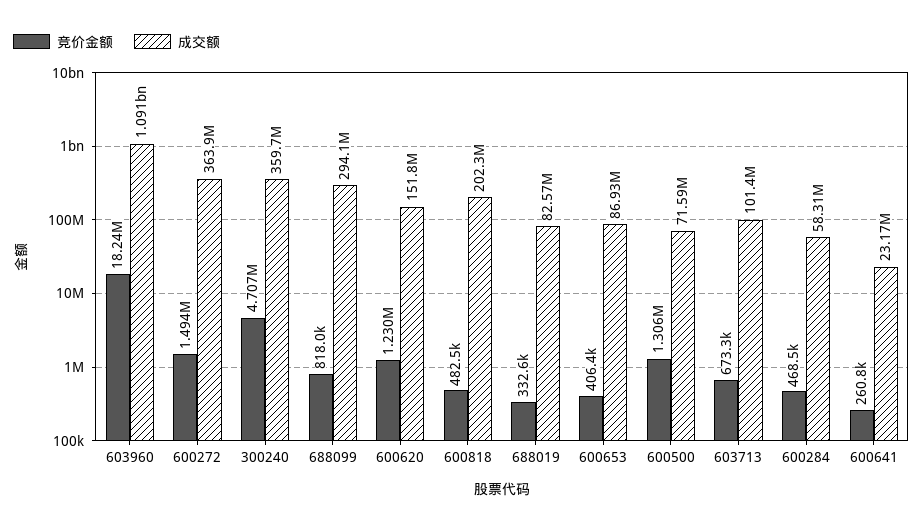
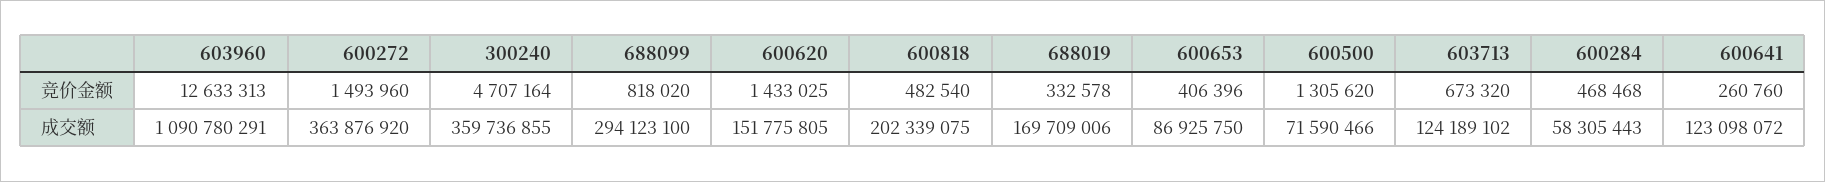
竞价金额, 603960: 18240000 -> 12633313
竞价金额, 600620: 1230000 -> 1433025
成交额, 688019: 82570000 -> 169709006
成交额, 603713: 101400000 -> 124189102
成交额, 600641: 23170000 -> 123098072

